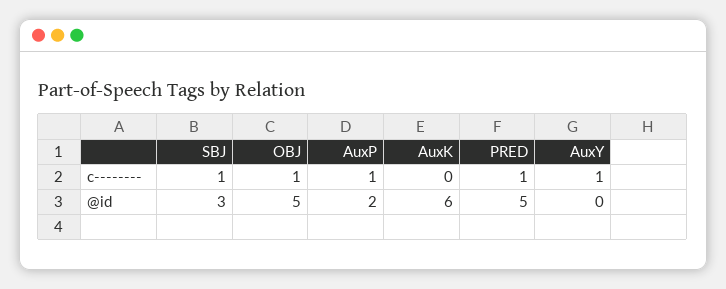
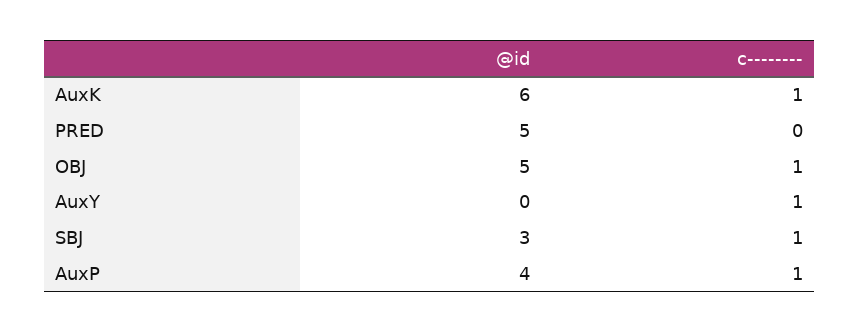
AuxK, c--------: 0 -> 1
PRED, c--------: 1 -> 0
AuxP, @id: 2 -> 4

